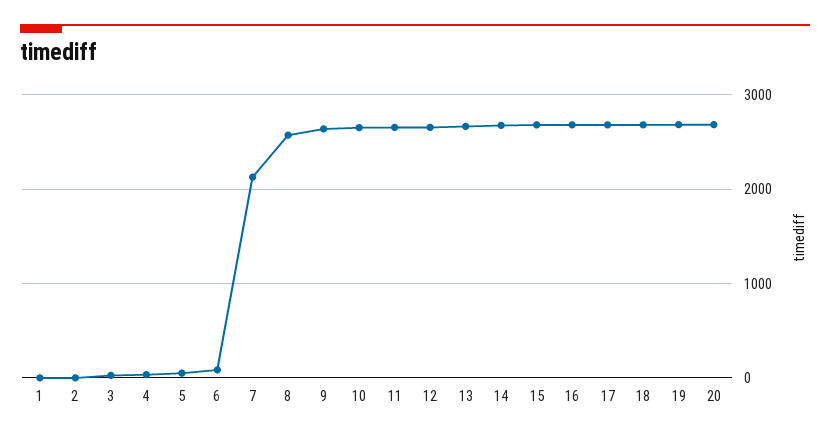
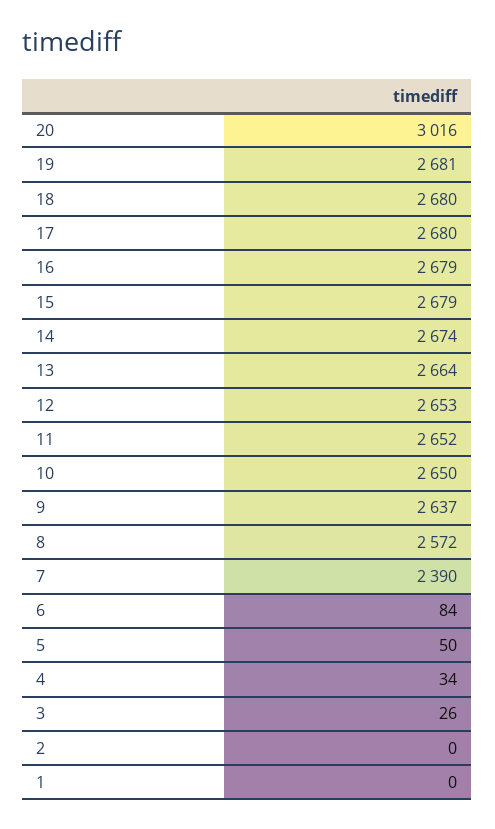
7: 2100 -> 2390
20: 2700 -> 3016

